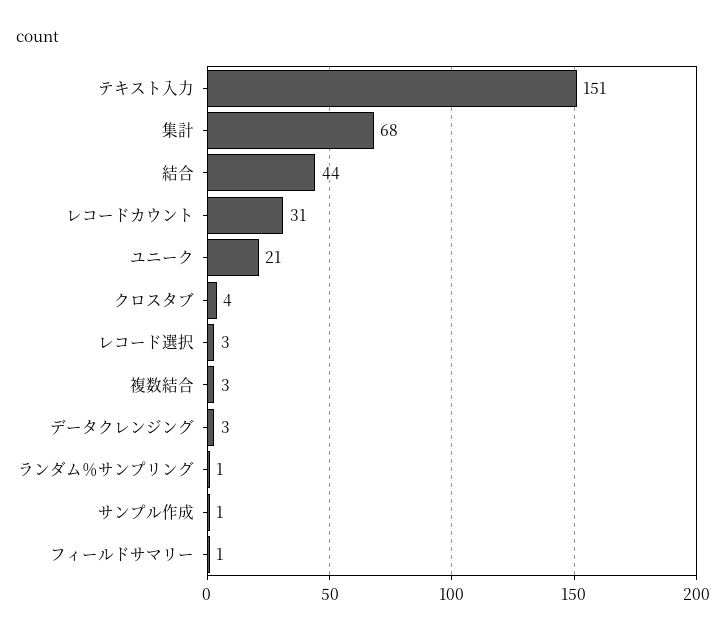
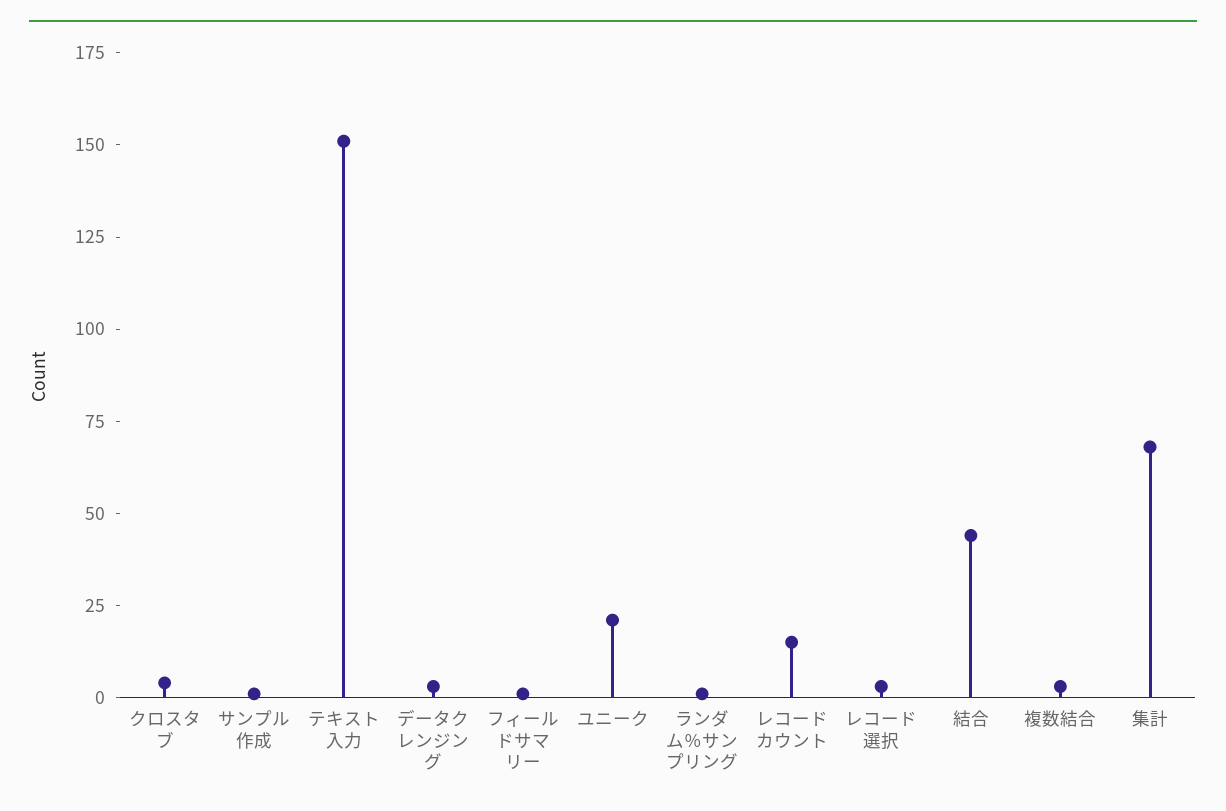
レコードカウント: 31 -> 15

